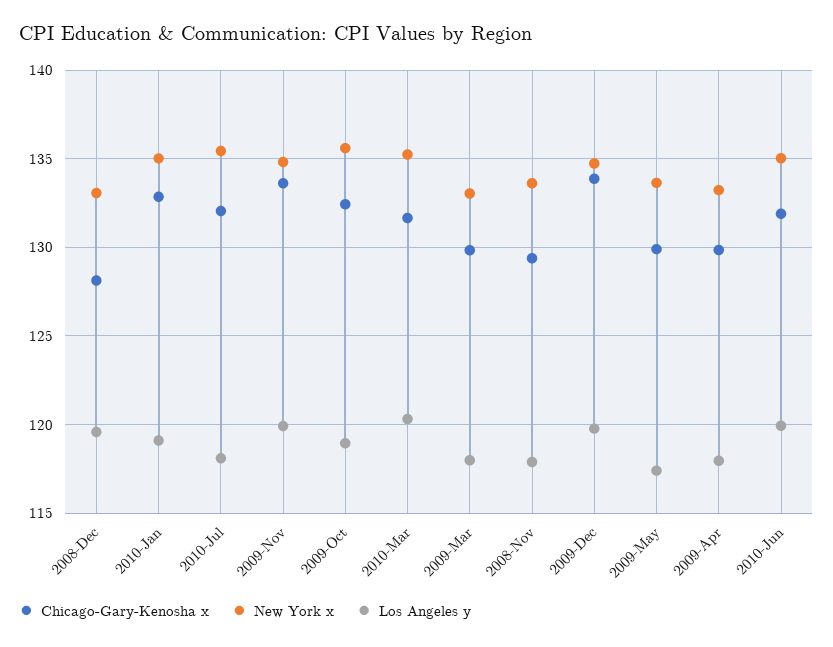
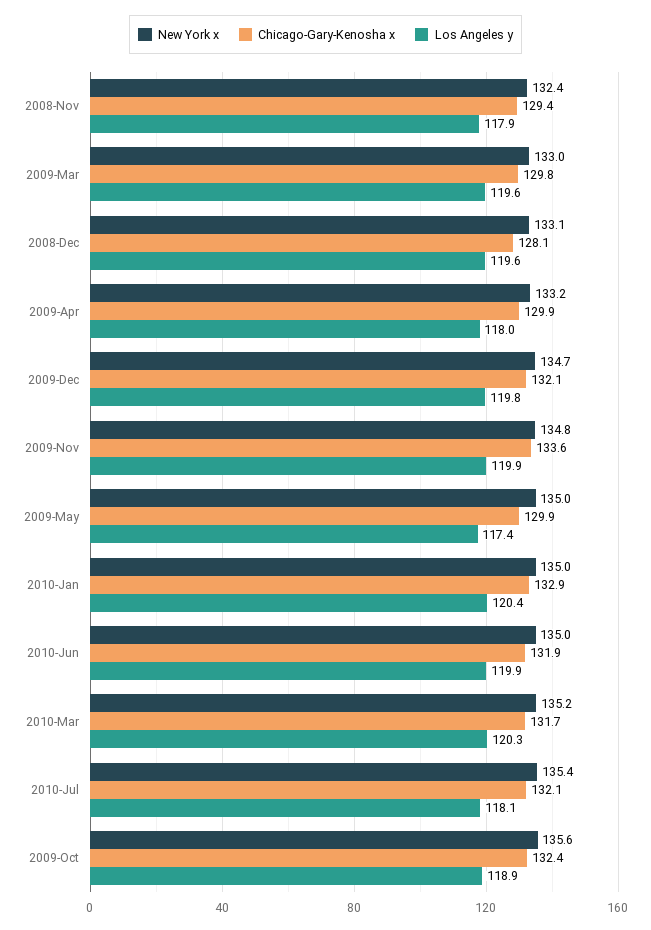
Los Angeles y, 2010-Jan: 119 -> 120.4
Los Angeles y, 2009-Mar: 118 -> 119.6
New York x, 2008-Nov: 133.5 -> 132.4
Chicago-Gary-Kenosha x, 2009-Dec: 134 -> 132.1
New York x, 2009-May: 133.5 -> 135

